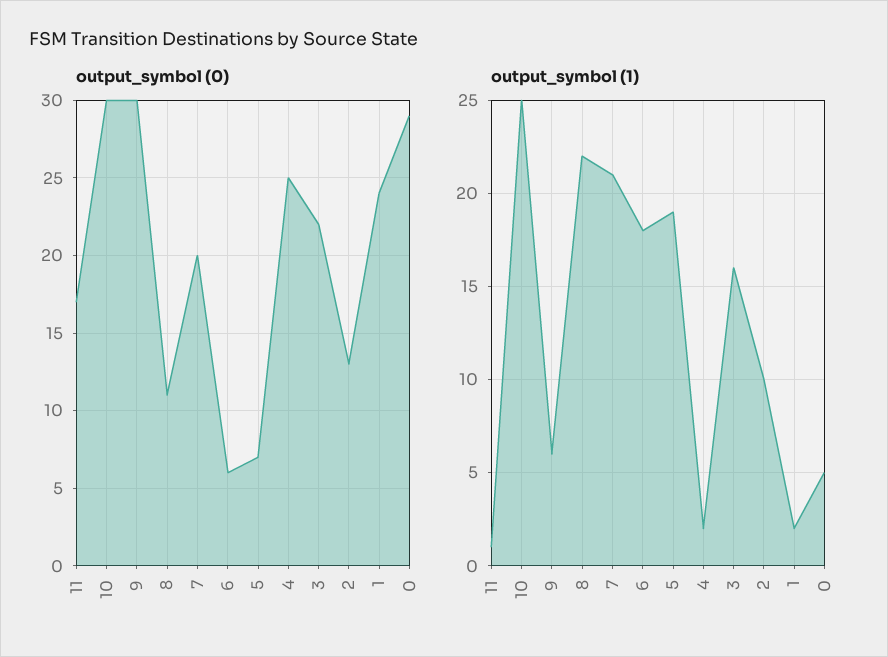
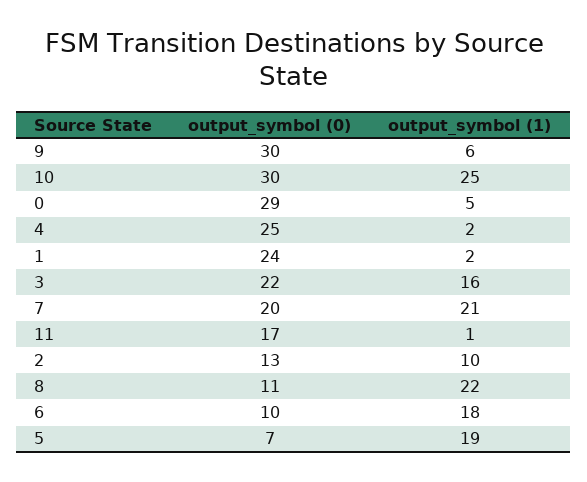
output_symbol (0), 6: 6 -> 10

